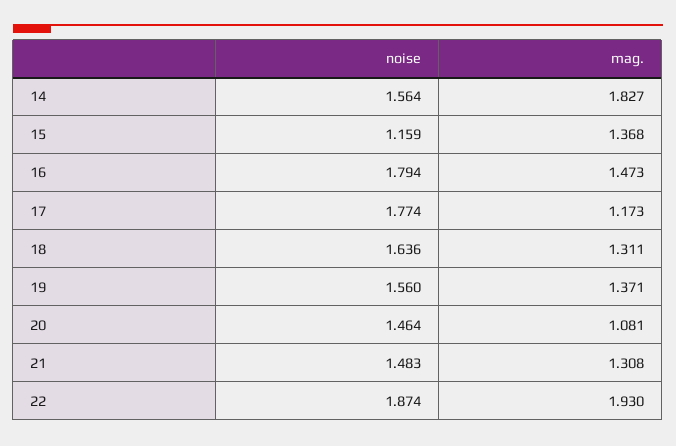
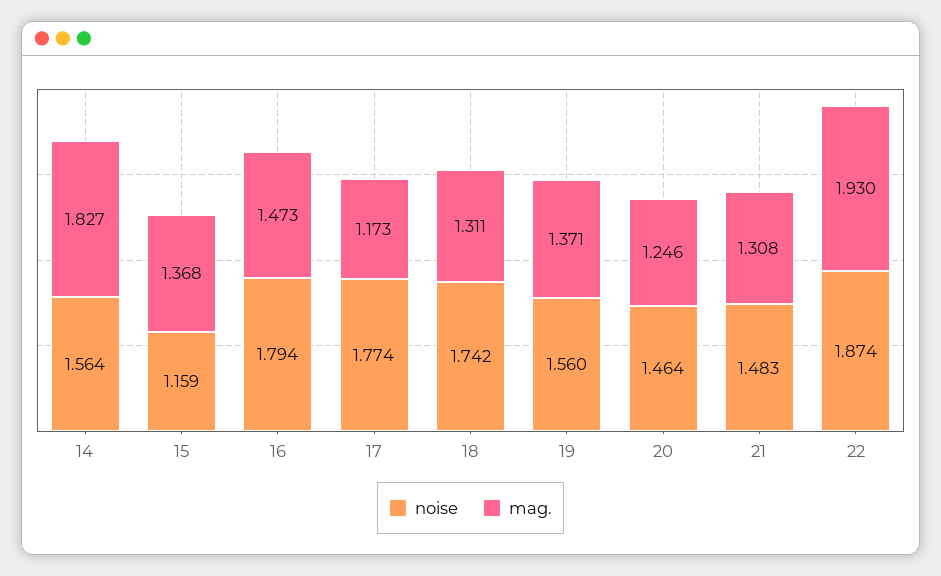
noise, 18: 1.636 -> 1.742
mag., 20: 1.081 -> 1.246

